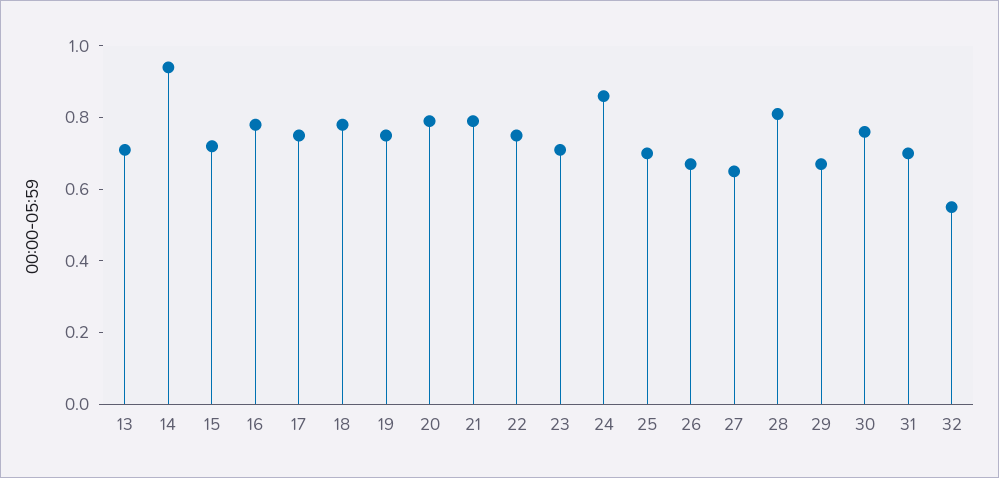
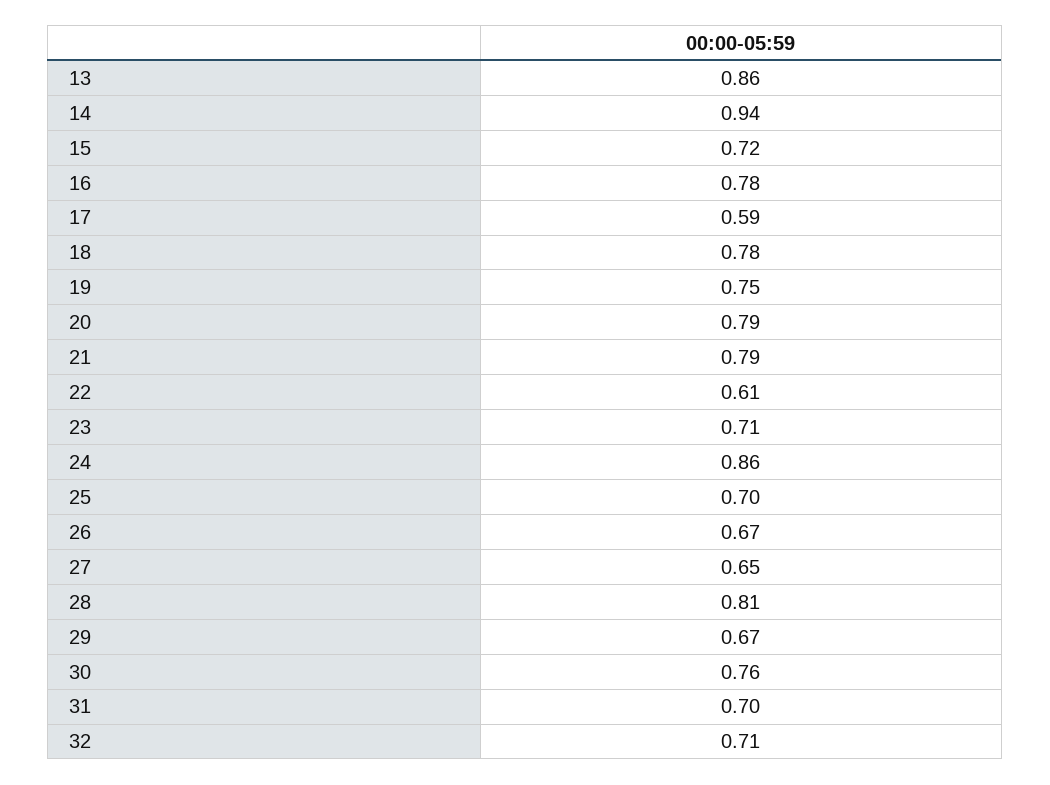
13: 0.7 -> 0.86
17: 0.75 -> 0.59
22: 0.75 -> 0.61
32: 0.55 -> 0.71

